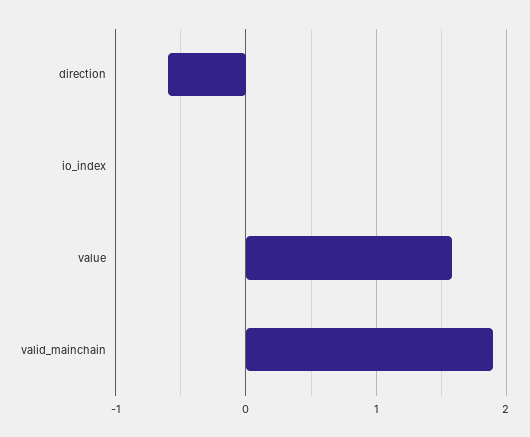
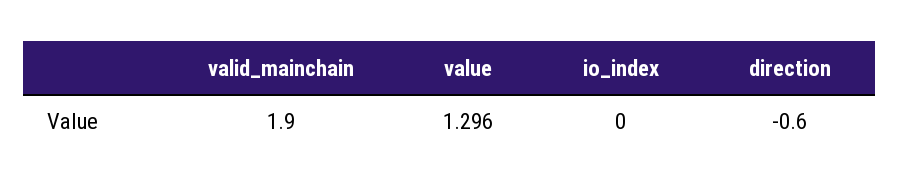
value: 1.6 -> 1.296

